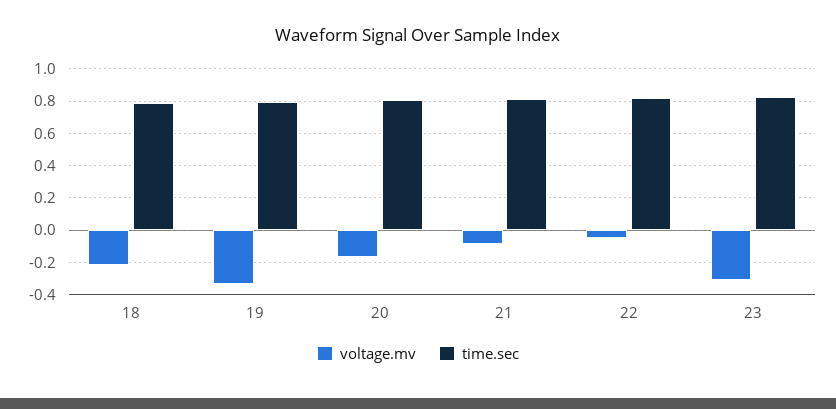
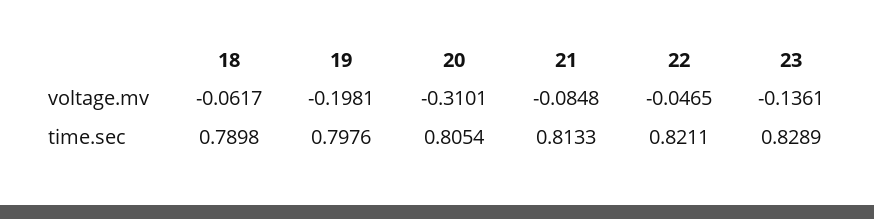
voltage.mv, 18: -0.2 -> -0.0617
voltage.mv, 19: -0.35 -> -0.1981
voltage.mv, 20: -0.15 -> -0.3101
voltage.mv, 23: -0.3 -> -0.1361

